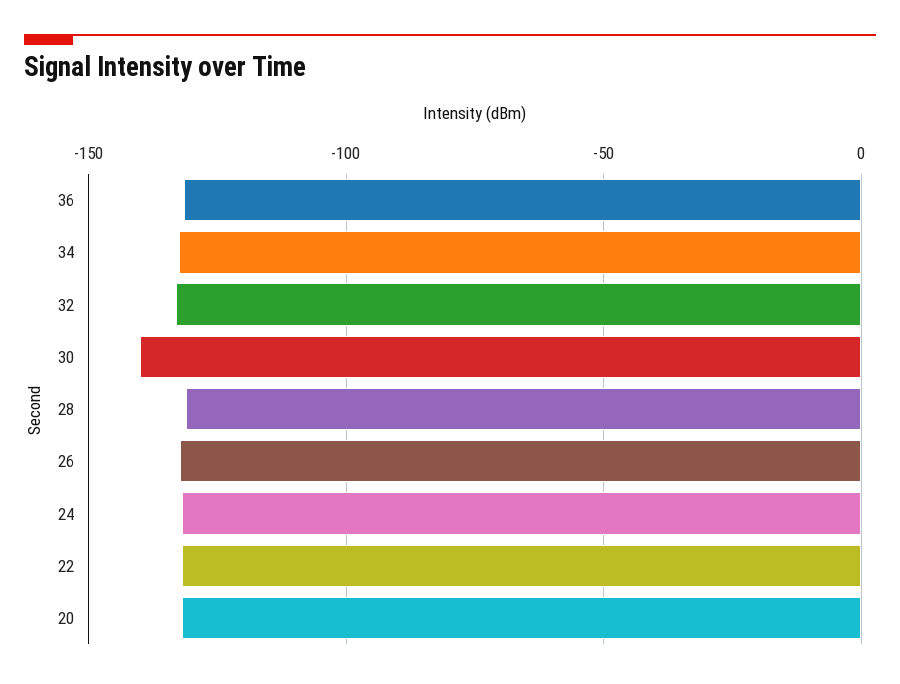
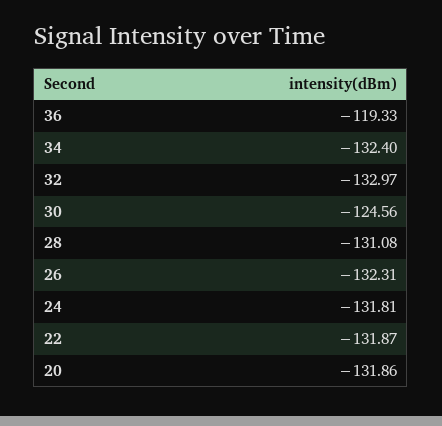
36: -130 -> -119.33
30: -140 -> -124.56

